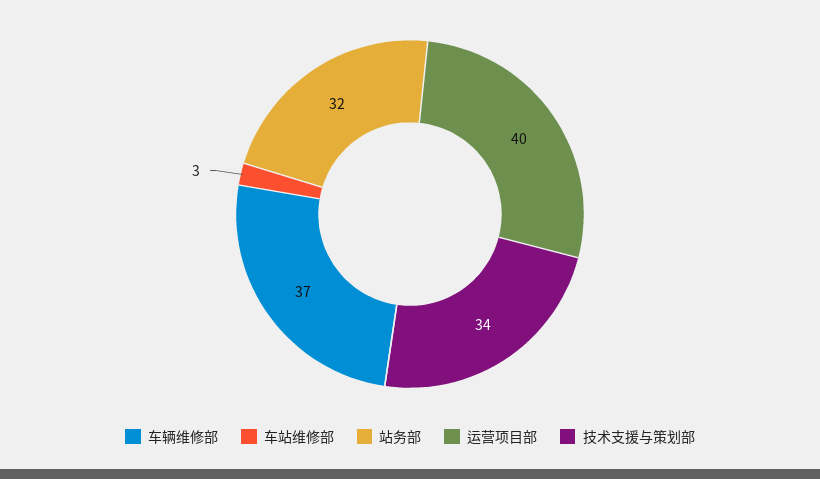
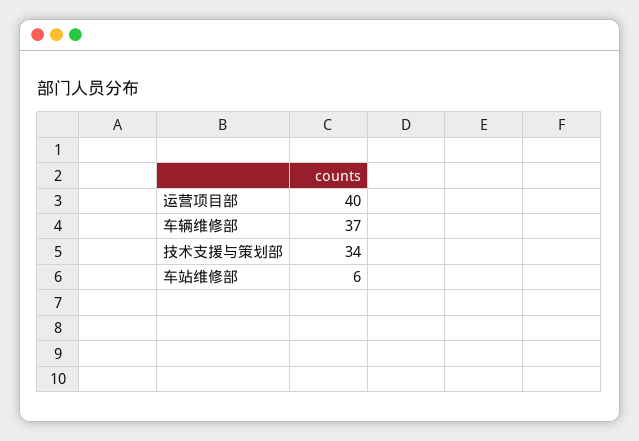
车站维修部: 3 -> 6
站务部: 32 -> none

